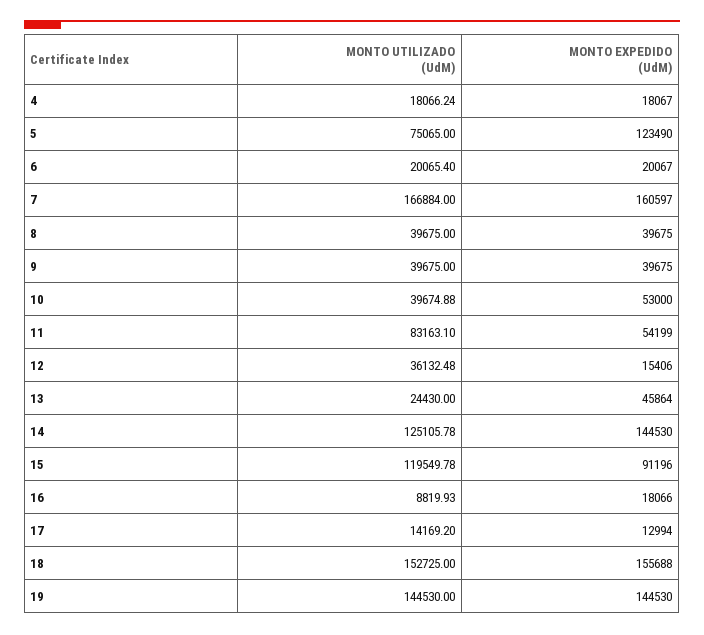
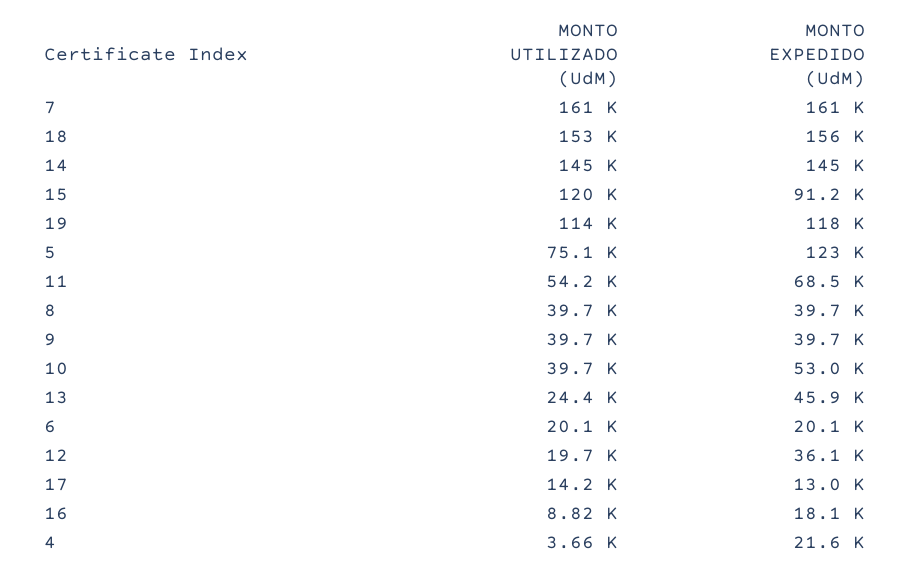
MONTO UTILIZADO (UdM), 4: 18066.24 -> 3660
MONTO EXPEDIDO (UdM), 4: 18067 -> 21600
MONTO UTILIZADO (UdM), 7: 166884 -> 161000
MONTO UTILIZADO (UdM), 11: 83163.1 -> 54200
MONTO EXPEDIDO (UdM), 11: 54199 -> 68500
MONTO UTILIZADO (UdM), 12: 36132.48 -> 19700
MONTO EXPEDIDO (UdM), 12: 15406 -> 36100
MONTO UTILIZADO (UdM), 14: 125105.78 -> 145000
MONTO UTILIZADO (UdM), 19: 144530 -> 114000
MONTO EXPEDIDO (UdM), 19: 144530 -> 118000

